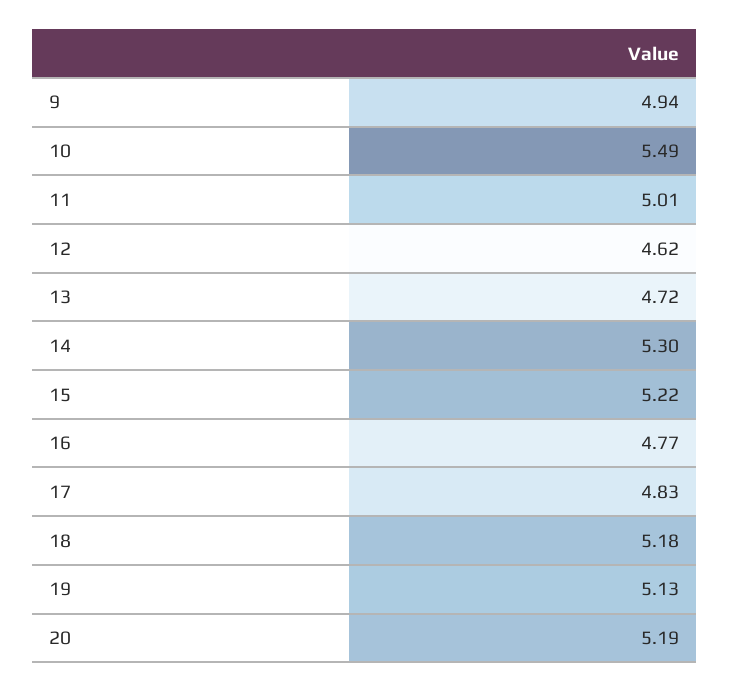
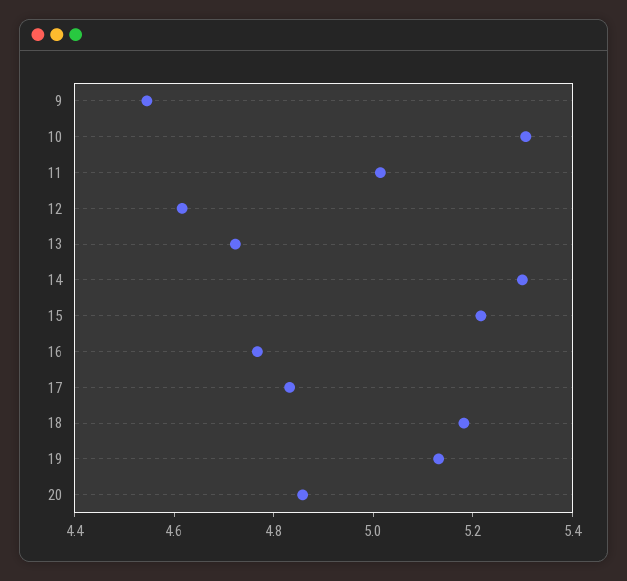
9: 4.94 -> 4.55
10: 5.49 -> 5.3
20: 5.19 -> 4.85

